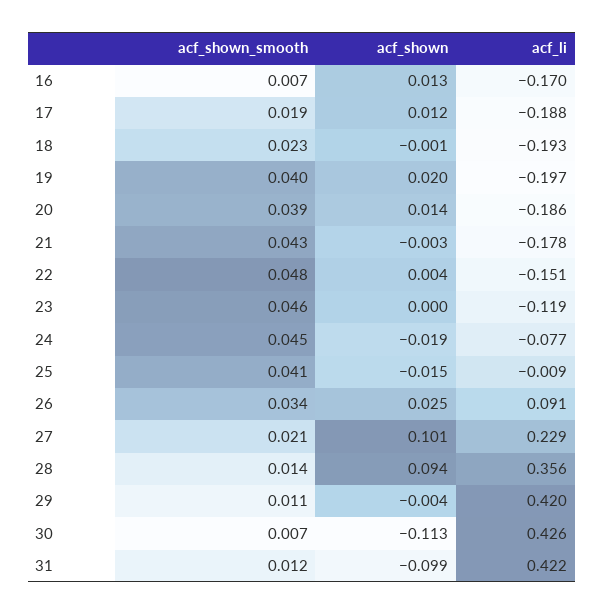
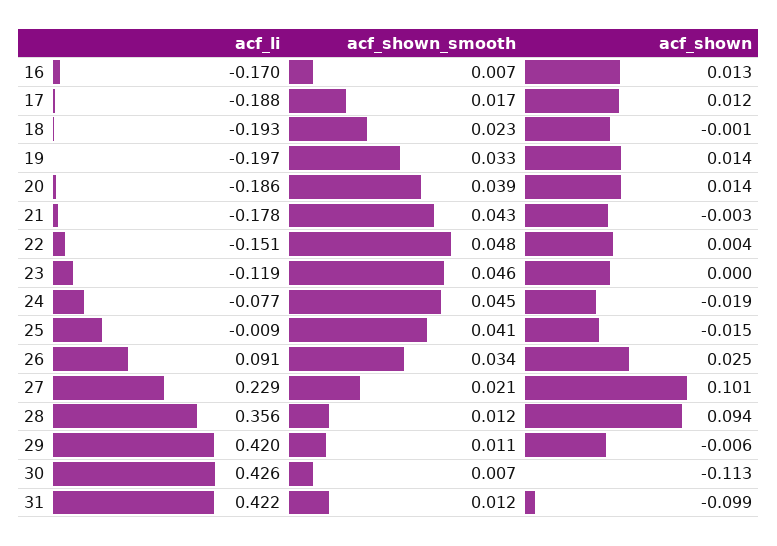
acf_shown_smooth, 17: 0.019 -> 0.017
acf_shown_smooth, 19: 0.04 -> 0.033
acf_shown, 19: 0.02 -> 0.014
acf_shown_smooth, 28: 0.014 -> 0.012
acf_shown, 29: -0.004 -> -0.006

